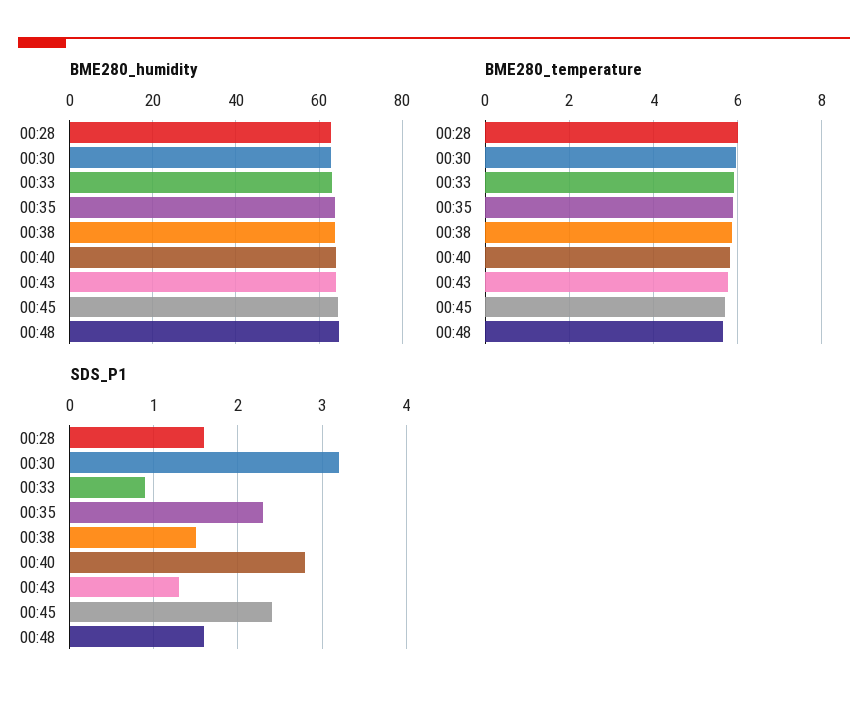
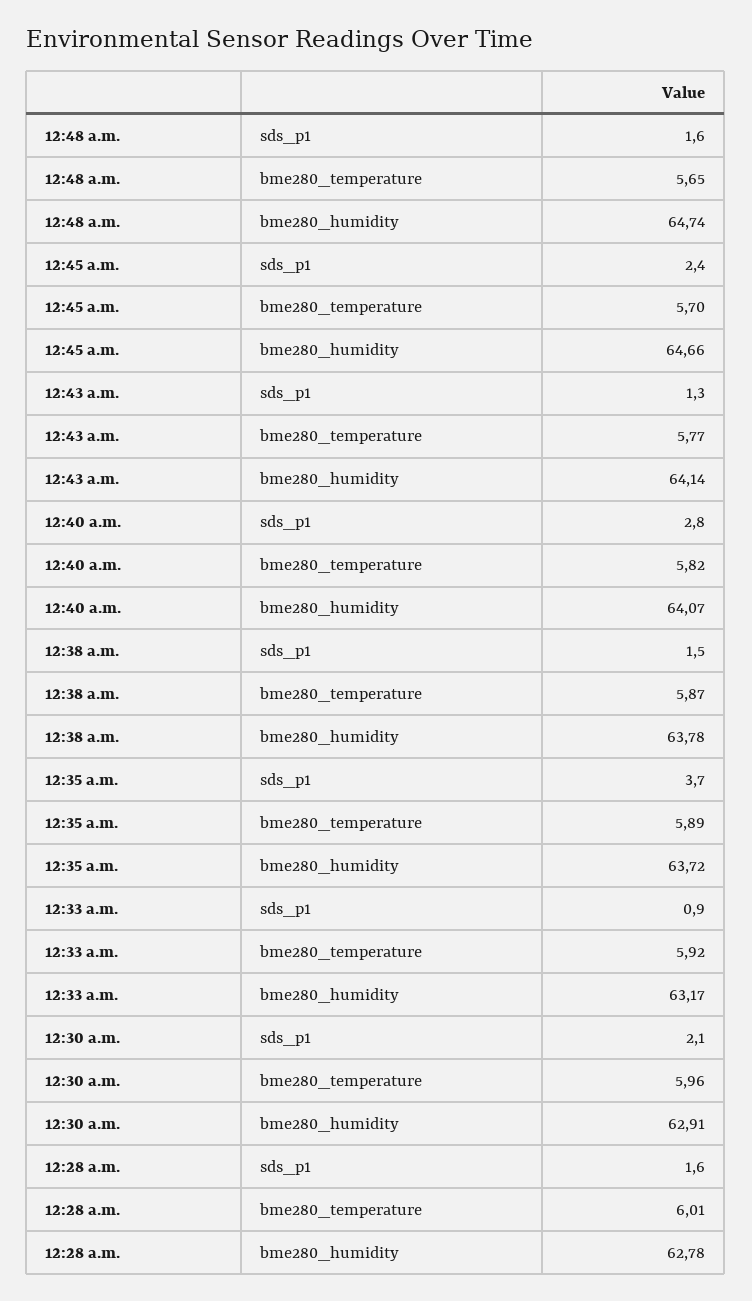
SDS_P1, 00:30: 3.2 -> 2.1
SDS_P1, 00:35: 2.3 -> 3.7

